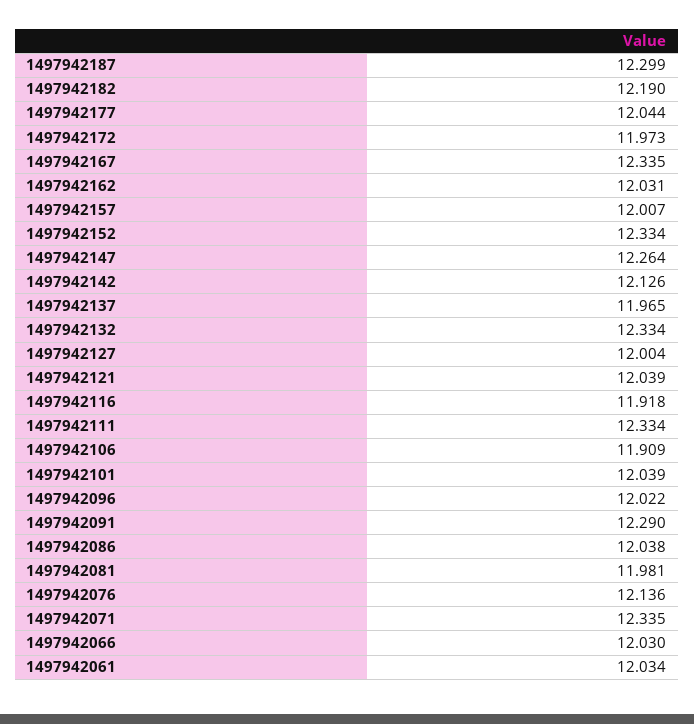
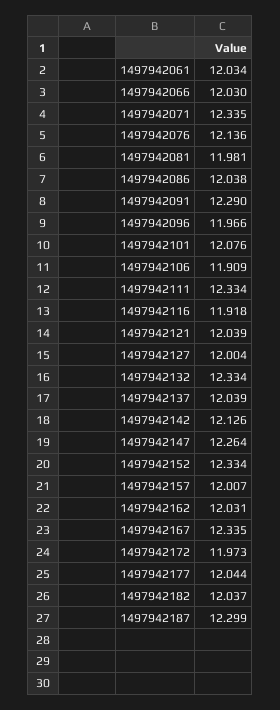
1497942182: 12.19 -> 12.037
1497942137: 11.965 -> 12.039
1497942101: 12.039 -> 12.076
1497942096: 12.022 -> 11.966

